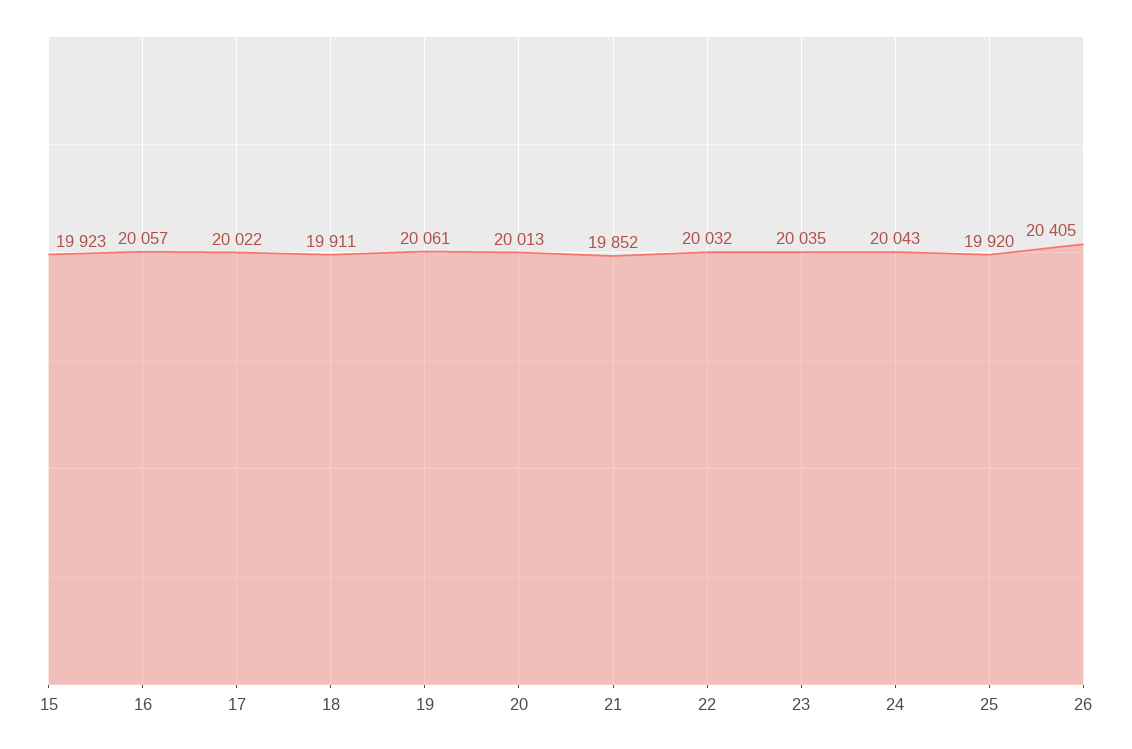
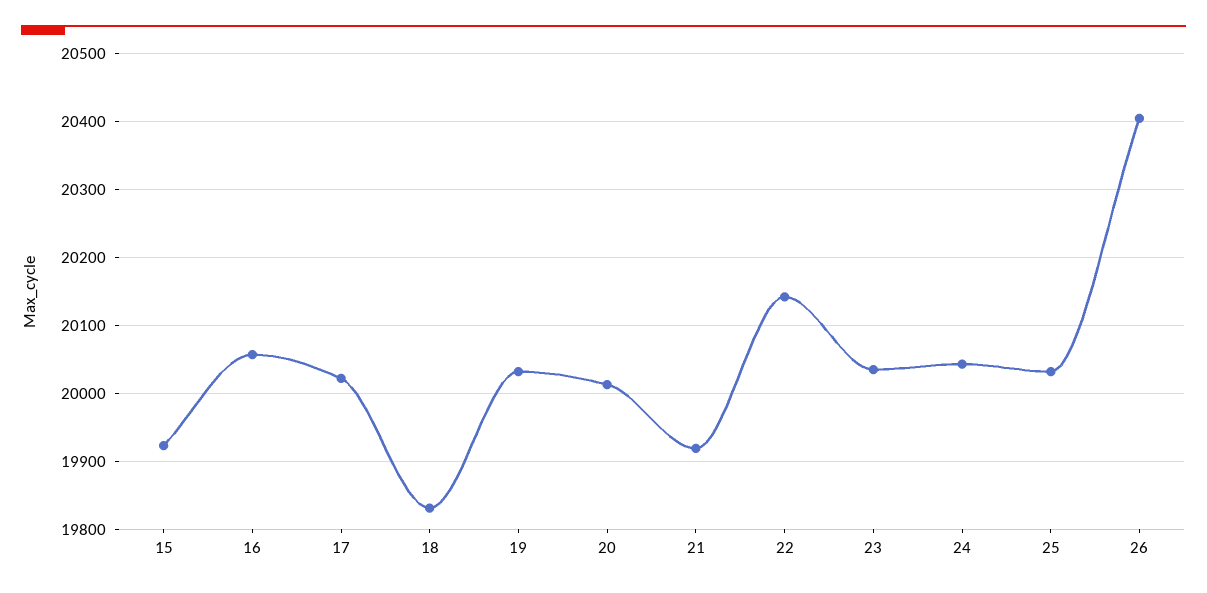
18: 19911 -> 19830
19: 20061 -> 20030
21: 19852 -> 19920
22: 20032 -> 20140
25: 19920 -> 20030

